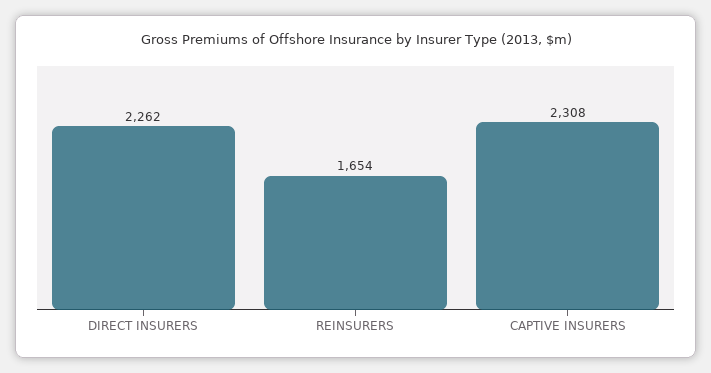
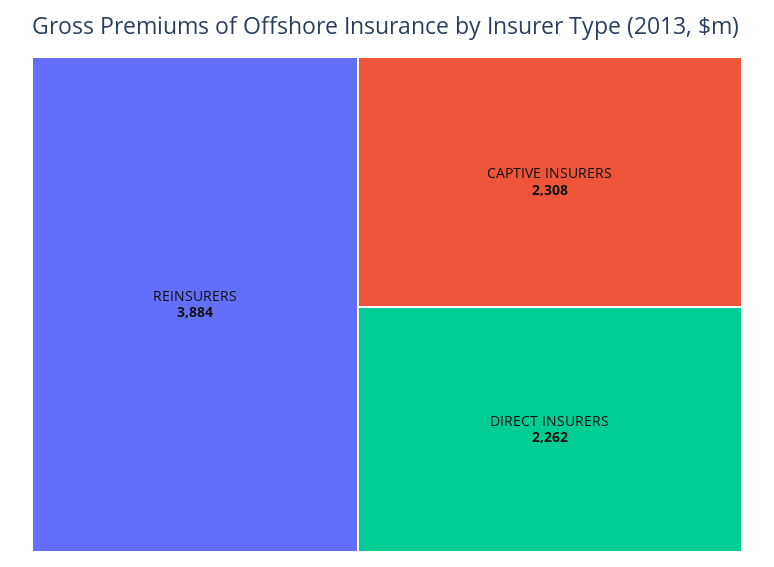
REINSURERS: 1654 -> 3884

